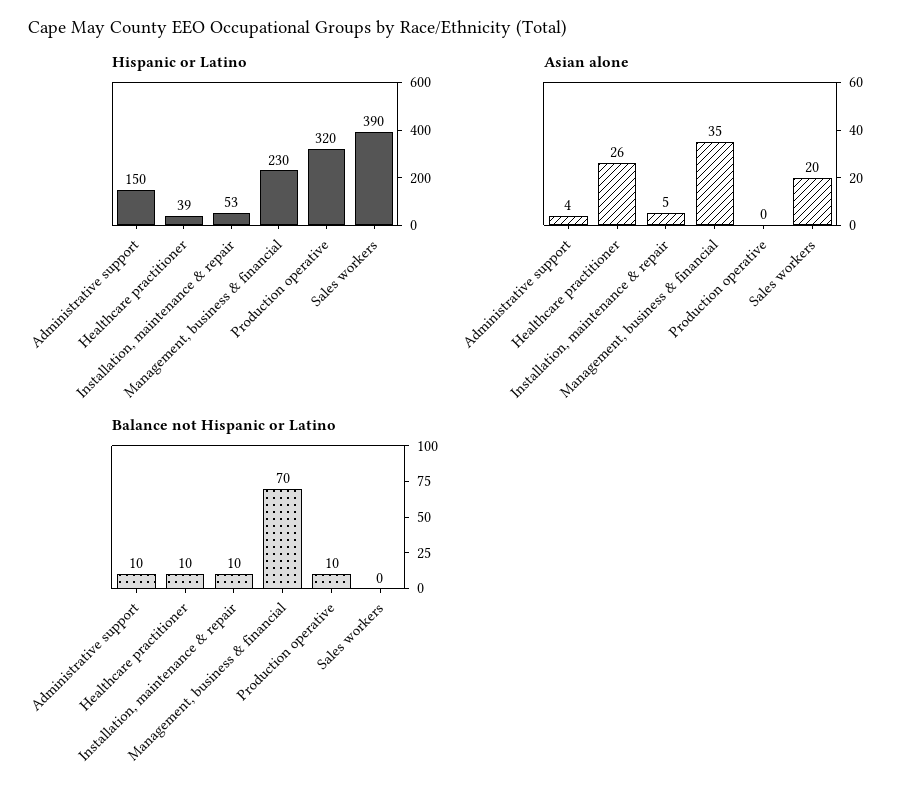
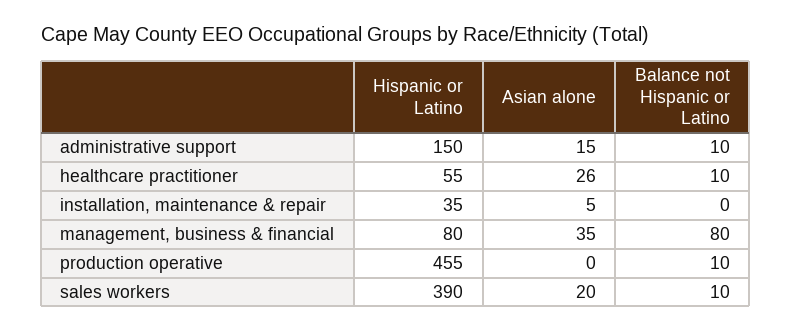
Hispanic or Latino, Healthcare practitioner: 39 -> 55
Hispanic or Latino, Installation, maintenance & repair: 53 -> 35
Hispanic or Latino, Management, business & financial: 230 -> 80
Hispanic or Latino, Production operative: 320 -> 455
Asian alone, Administrative support: 4 -> 15
Balance not Hispanic or Latino, Installation, maintenance & repair: 10 -> 0
Balance not Hispanic or Latino, Management, business & financial: 70 -> 80
Balance not Hispanic or Latino, Sales workers: 0 -> 10

